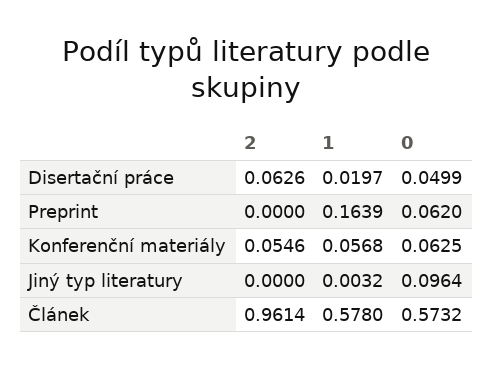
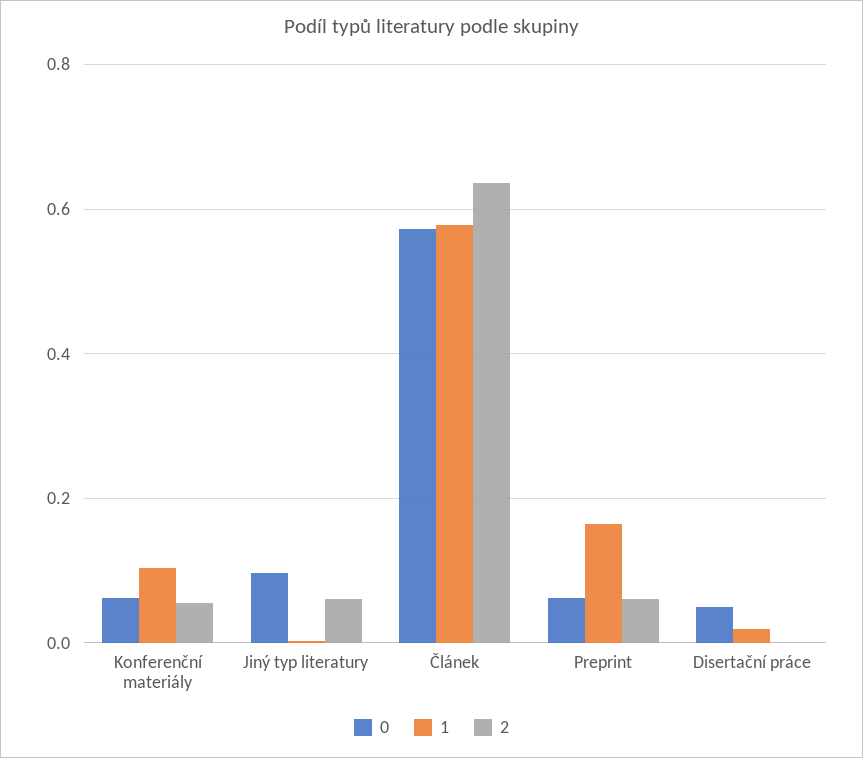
2, Disertační práce: 0.0626 -> 0
2, Preprint: 0 -> 0.06
1, Konferenční materiály: 0.0568 -> 0.1
2, Jiný typ literatury: 0 -> 0.06
2, Článek: 0.9614 -> 0.64

